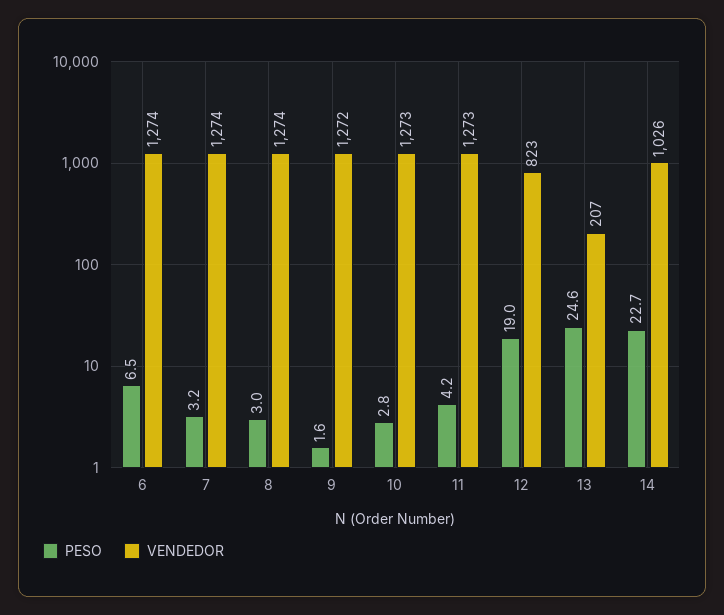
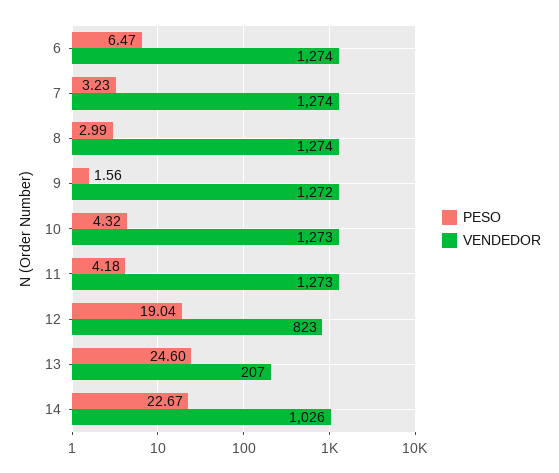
PESO, 10: 2.8 -> 4.32

